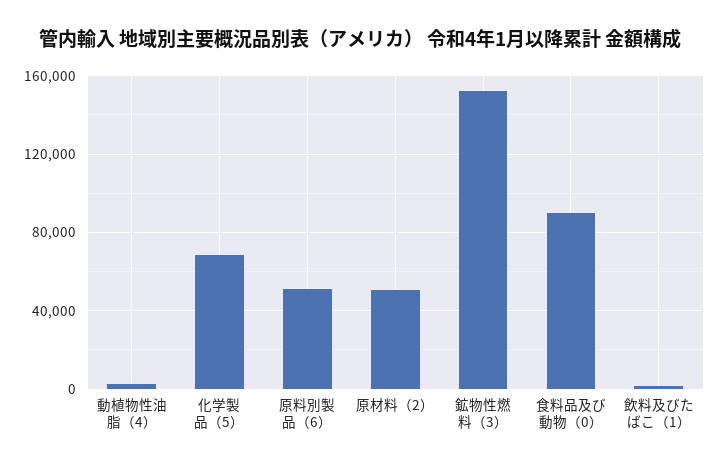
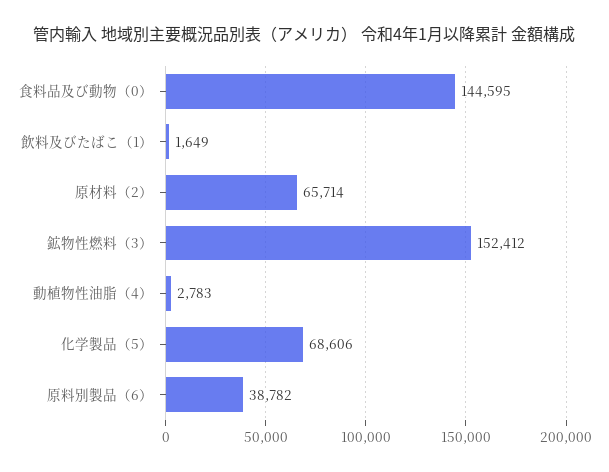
原料別製品（6）: 50000 -> 38782
原材料（2）: 50000 -> 65714
食料品及び動物（0）: 90000 -> 144595

